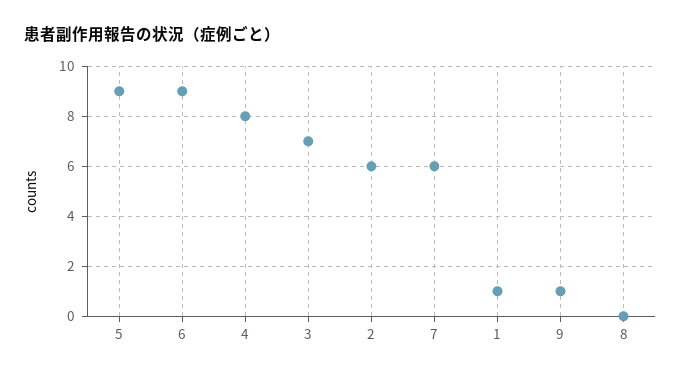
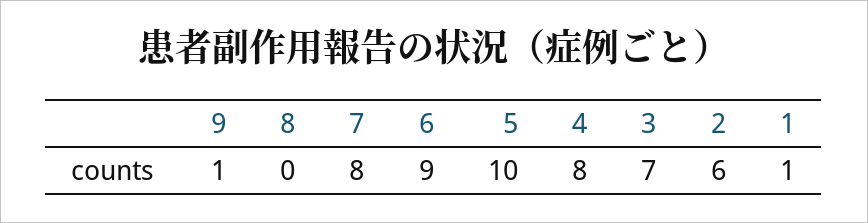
5: 9 -> 10
7: 6 -> 8

